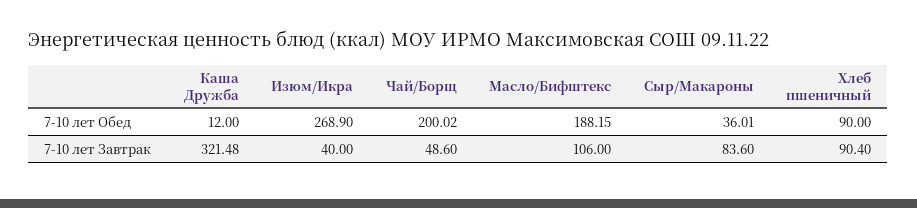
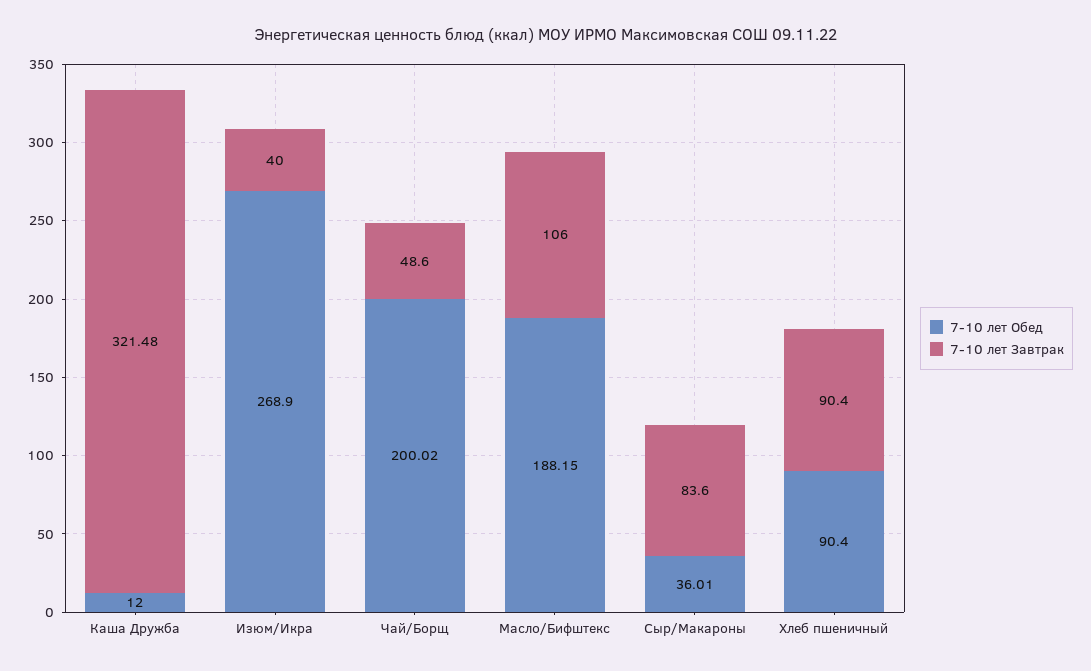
7-10 лет Обед, Хлеб пшеничный: 90 -> 90.4

